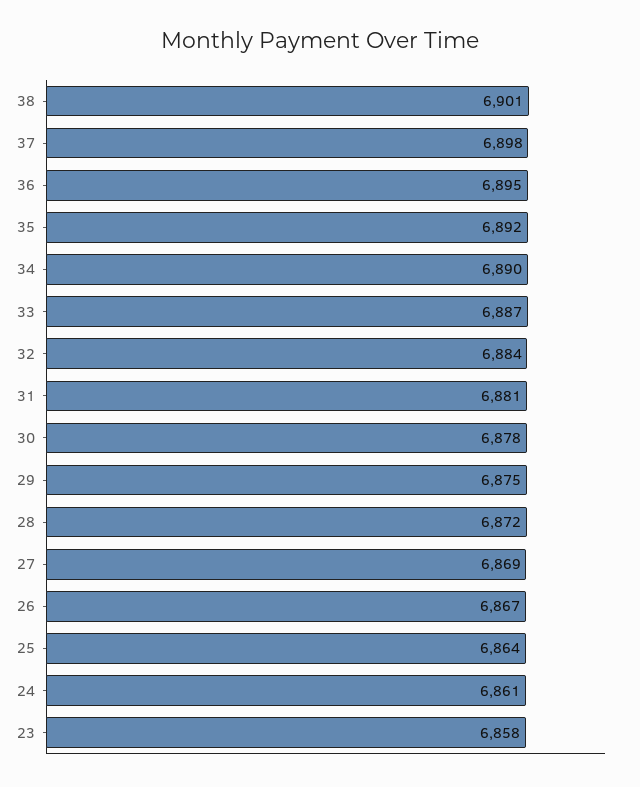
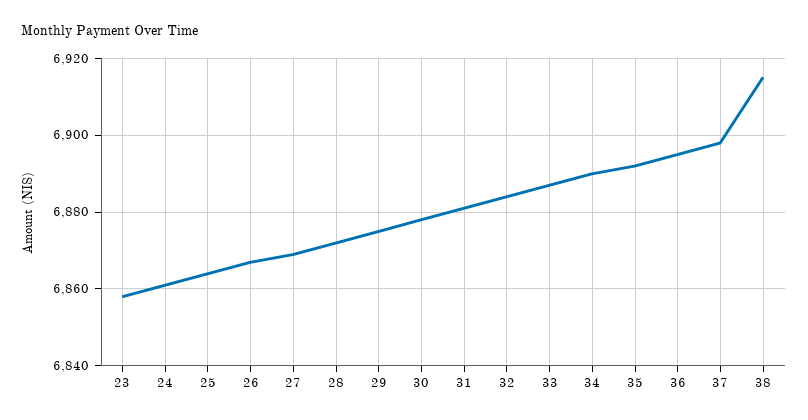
38: 6901 -> 6915

